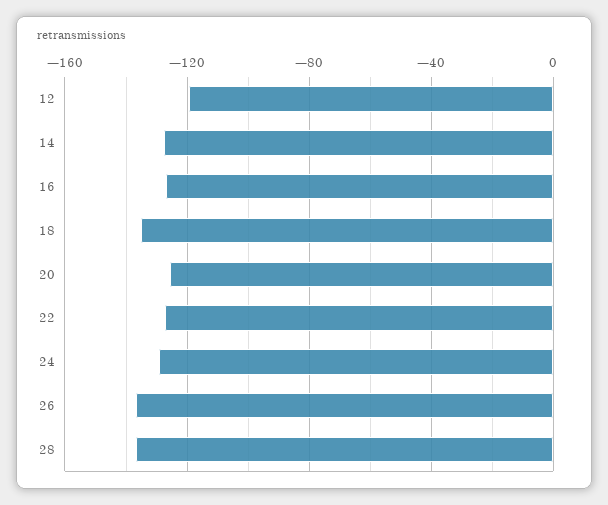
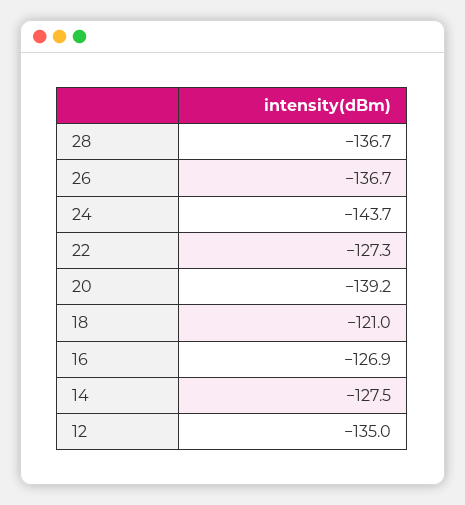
12: -120 -> -135
18: -135 -> -121
20: -125 -> -139.2
24: -130 -> -143.7

